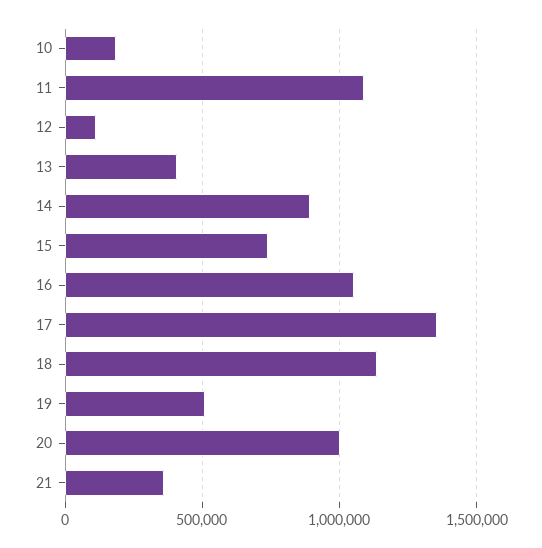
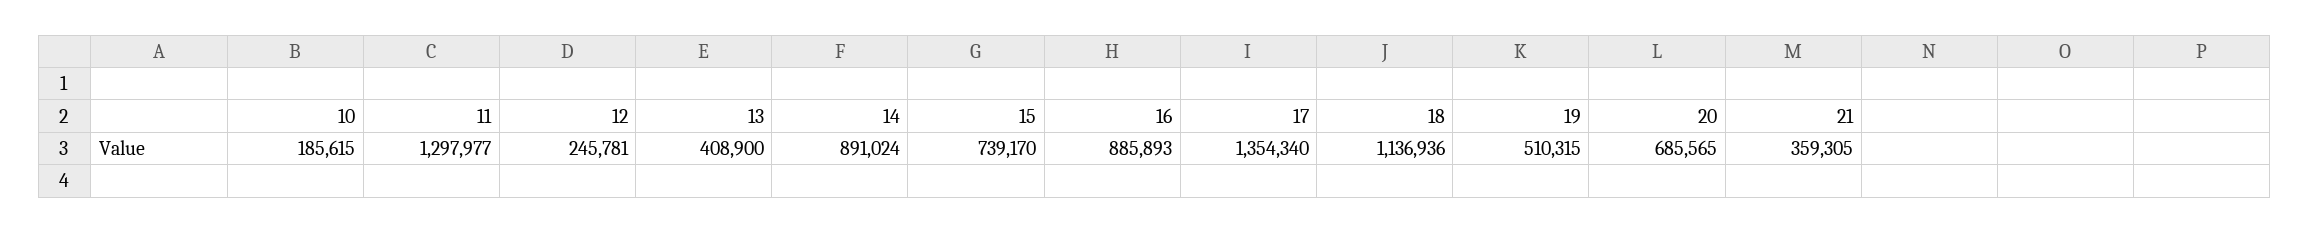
11: 1100000 -> 1297977
12: 100000 -> 245781
16: 1050000 -> 885893
20: 1000000 -> 685565

